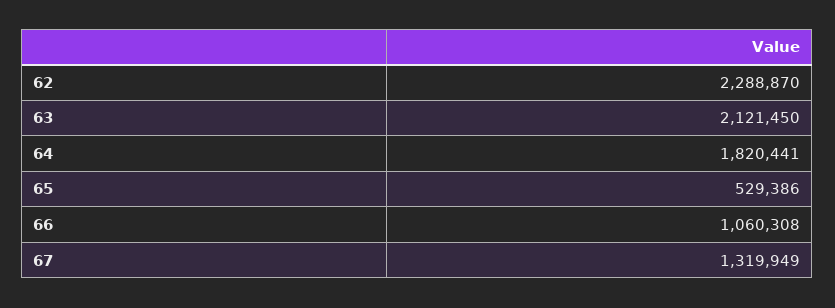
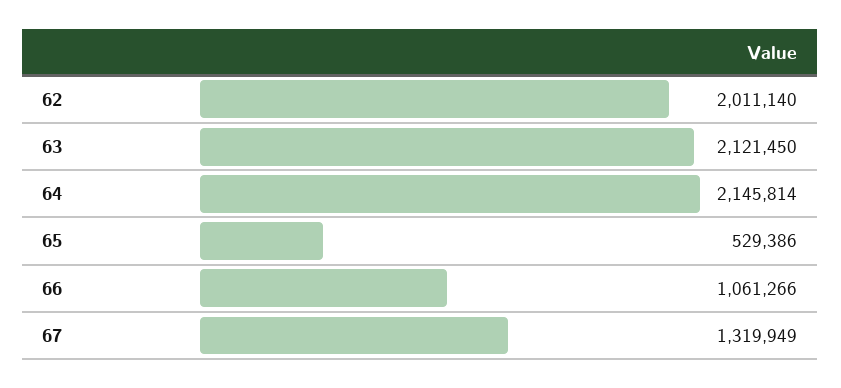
62: 2288870 -> 2011140
64: 1820441 -> 2145814
66: 1060308 -> 1061266

